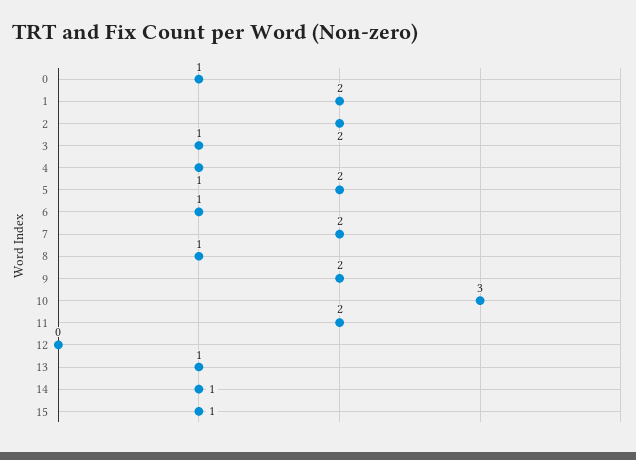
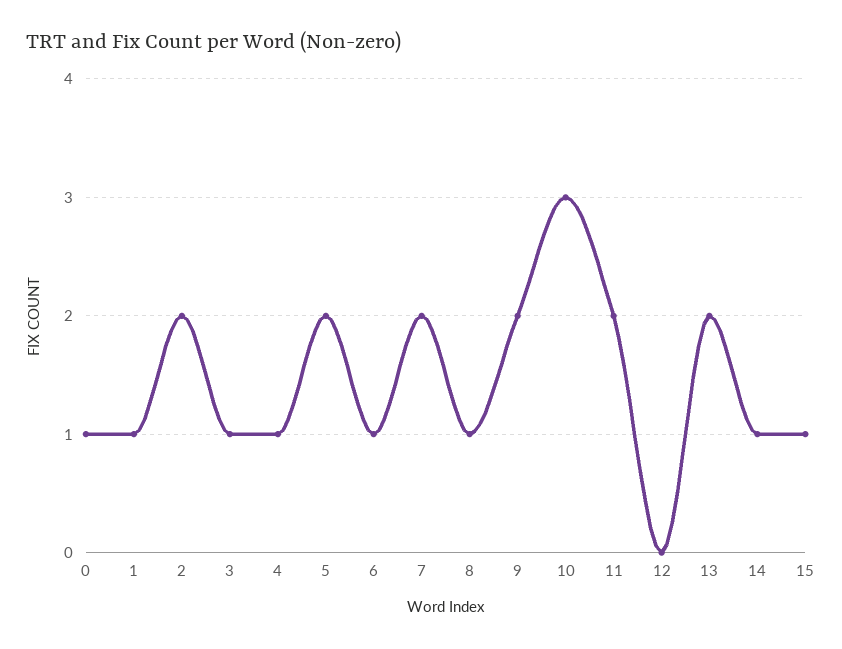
1: 2 -> 1
13: 1 -> 2

